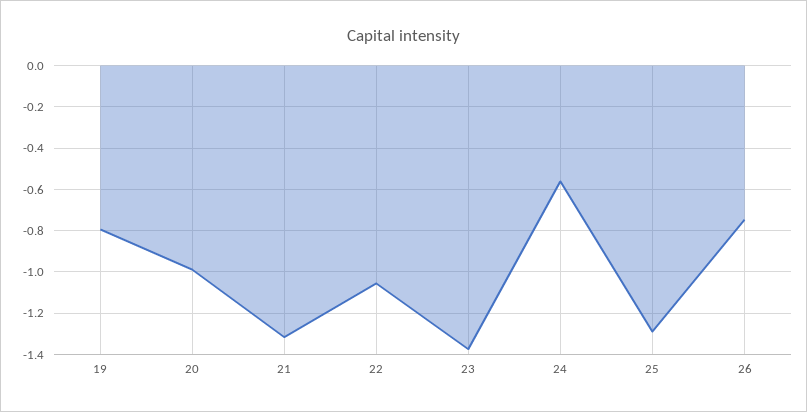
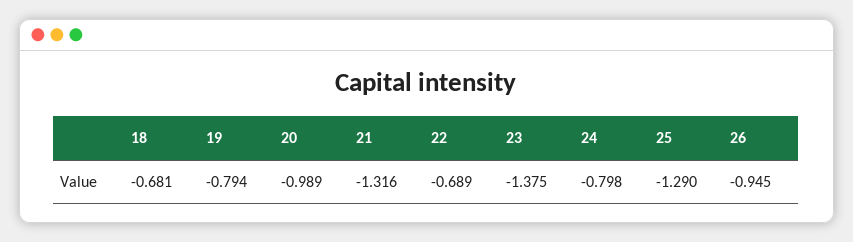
22: -1.05 -> -0.689
24: -0.55 -> -0.798
26: -0.75 -> -0.945
18: none -> -0.681

